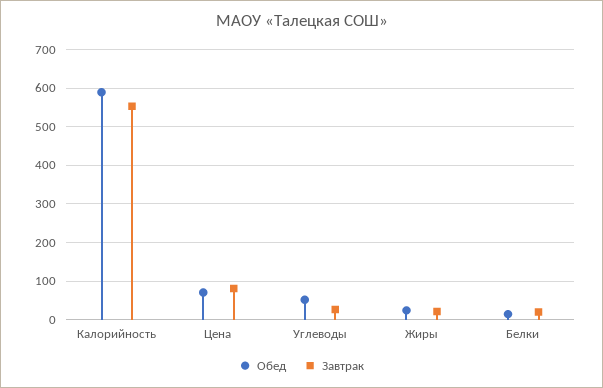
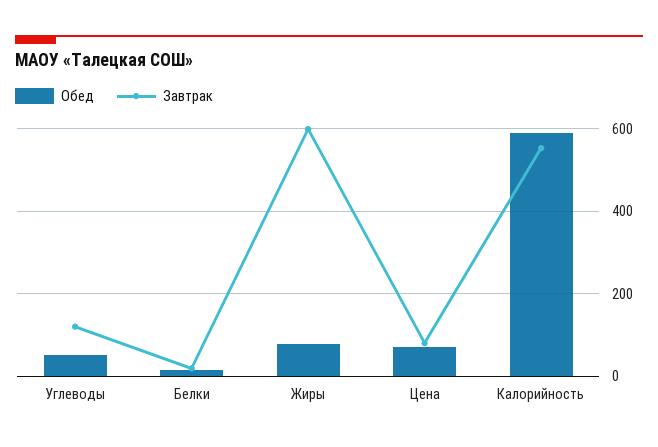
Завтрак, Углеводы: 20 -> 120
Обед, Жиры: 20 -> 80
Завтрак, Жиры: 20 -> 600

